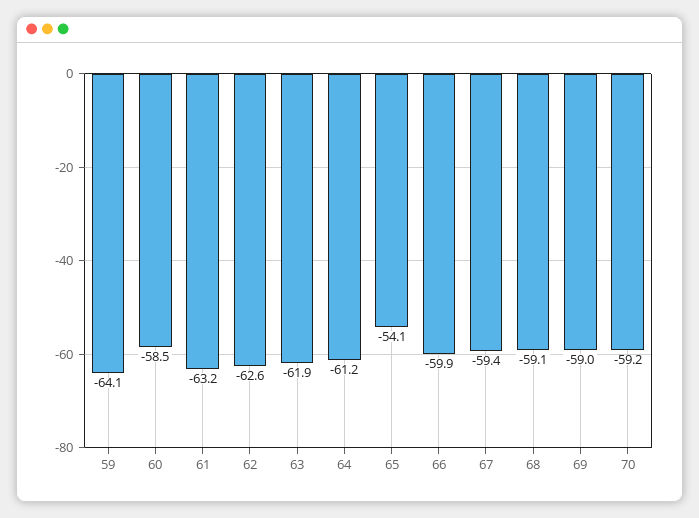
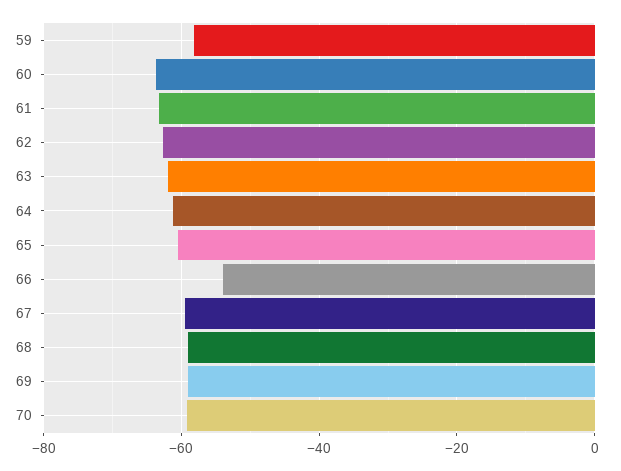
59: -64.1 -> -58
60: -58.5 -> -64
65: -54.1 -> -60
66: -59.9 -> -54

